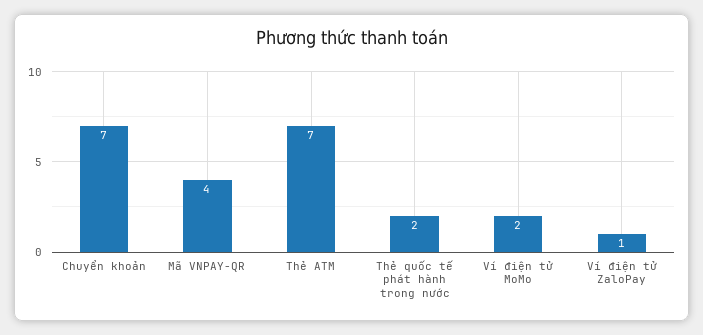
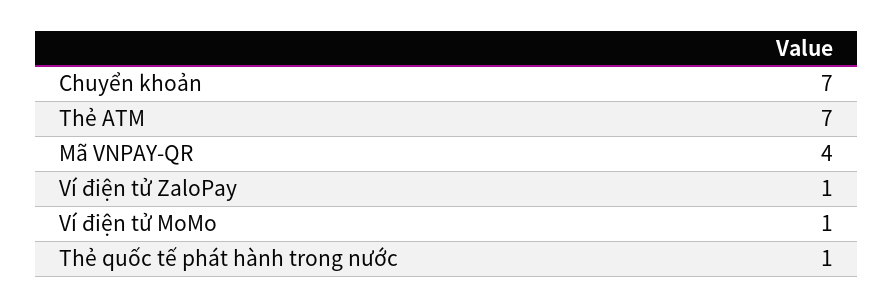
Thẻ quốc tế phát hành trong nước: 2 -> 1
Ví điện tử MoMo: 2 -> 1

